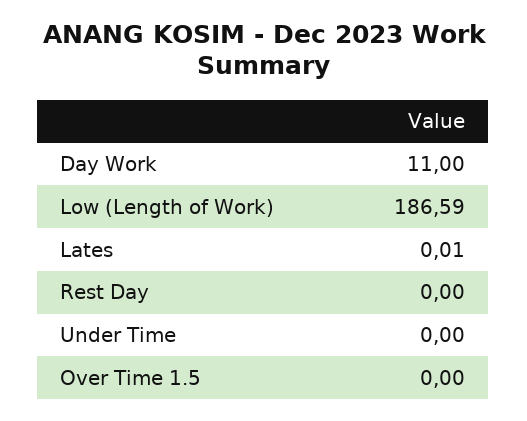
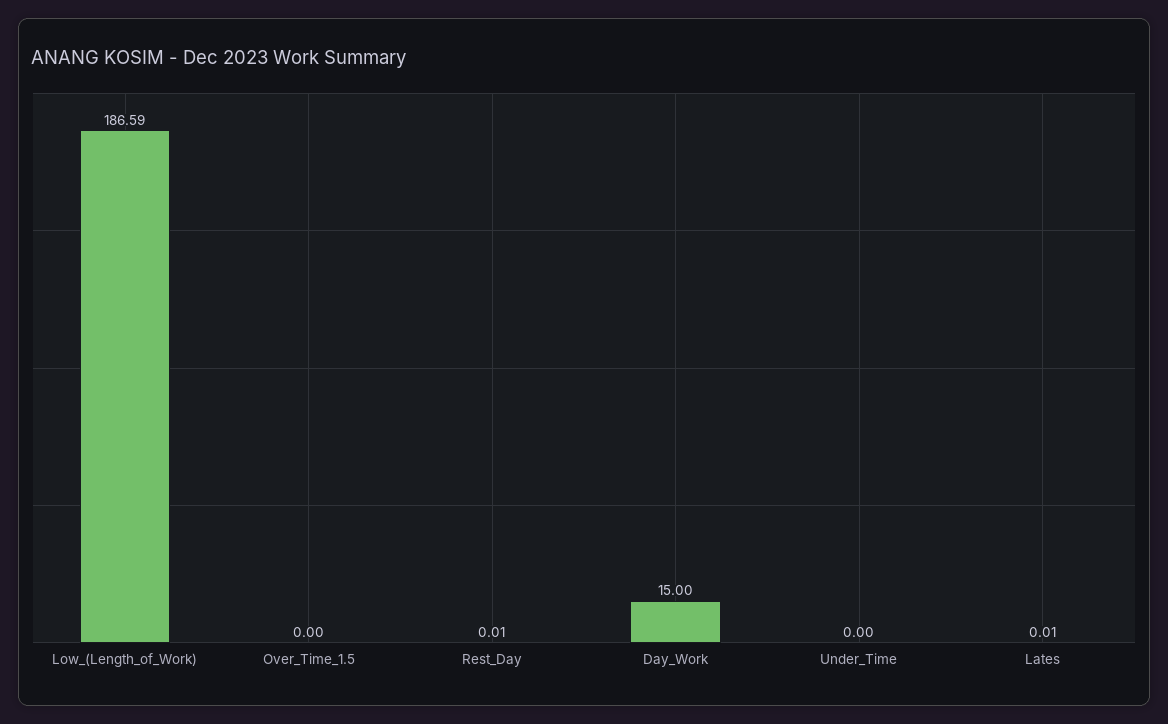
Day Work: 11 -> 15
Rest Day: 0 -> 0.01

